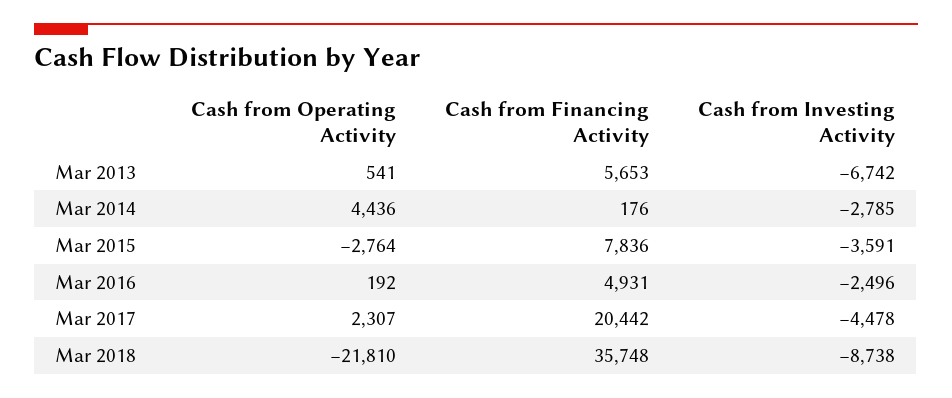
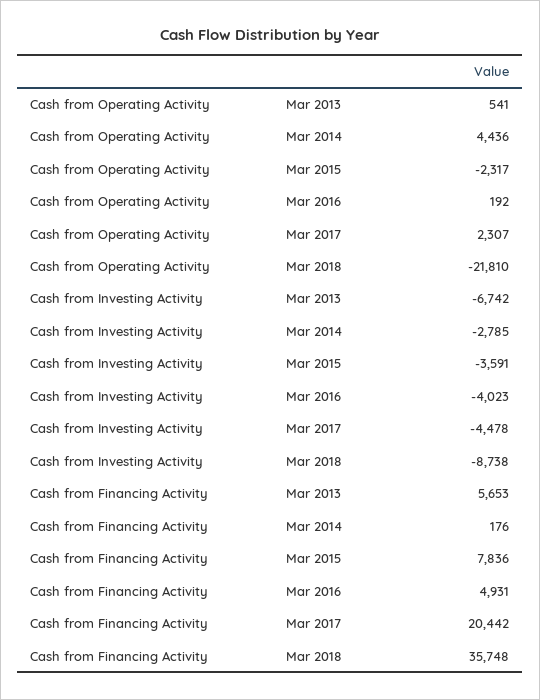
Cash from Operating Activity, Mar 2015: -2764 -> -2317
Cash from Investing Activity, Mar 2016: -2496 -> -4023

